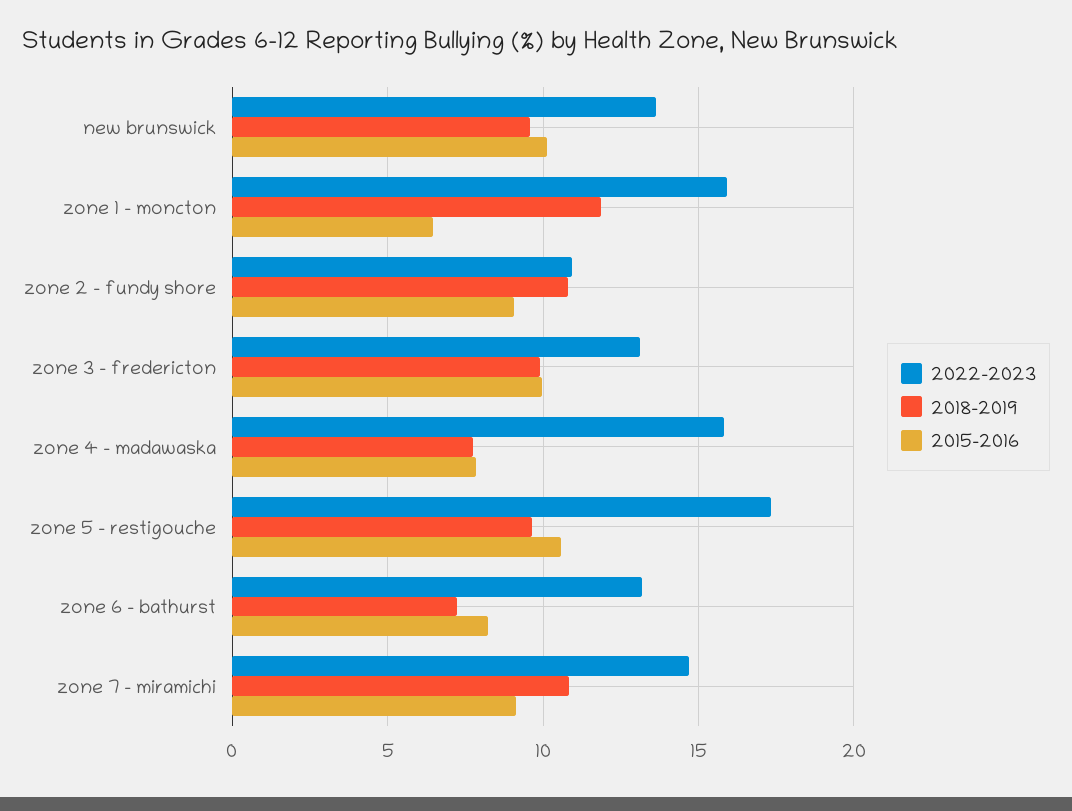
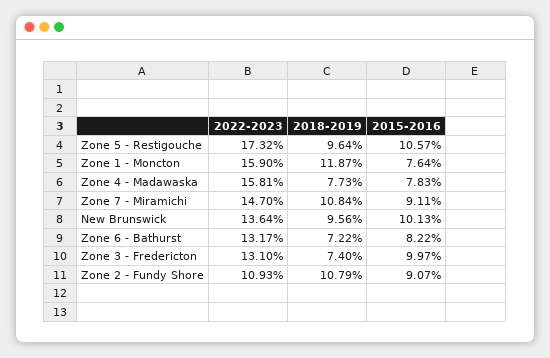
2015-2016, zone 1 - moncton: 6.5 -> 7.64
2018-2019, zone 3 - fredericton: 10 -> 7.4

